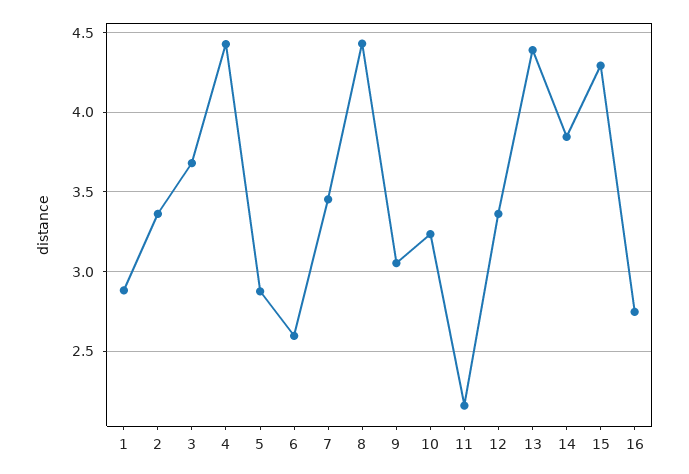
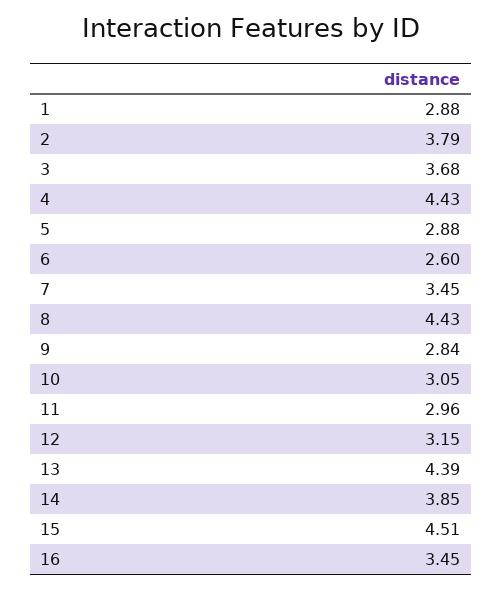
2: 3.35 -> 3.79
9: 3.05 -> 2.84
10: 3.25 -> 3.05
11: 2.15 -> 2.96
12: 3.35 -> 3.15
15: 4.3 -> 4.51
16: 2.75 -> 3.45

